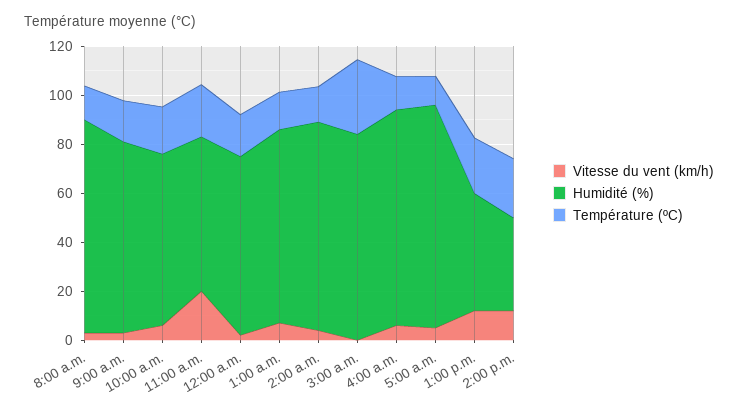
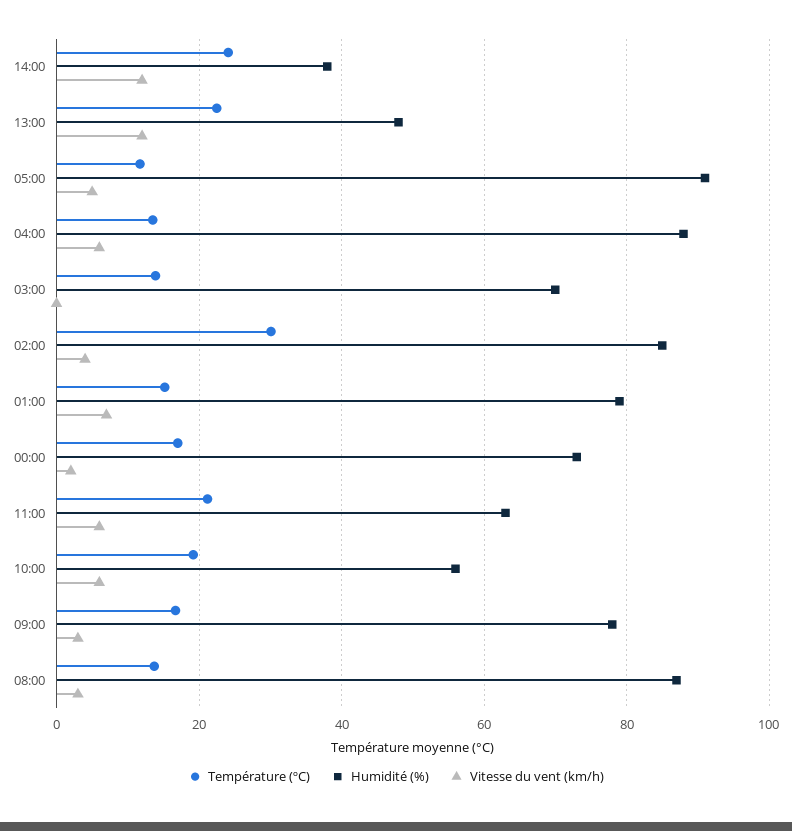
Humidité (%), 10:00 a.m.: 70 -> 56
Vitesse du vent (km/h), 11:00 a.m.: 20 -> 6
Température (ºC), 2:00 a.m.: 15 -> 30
Humidité (%), 3:00 a.m.: 85 -> 70
Température (ºC), 3:00 a.m.: 30 -> 14

